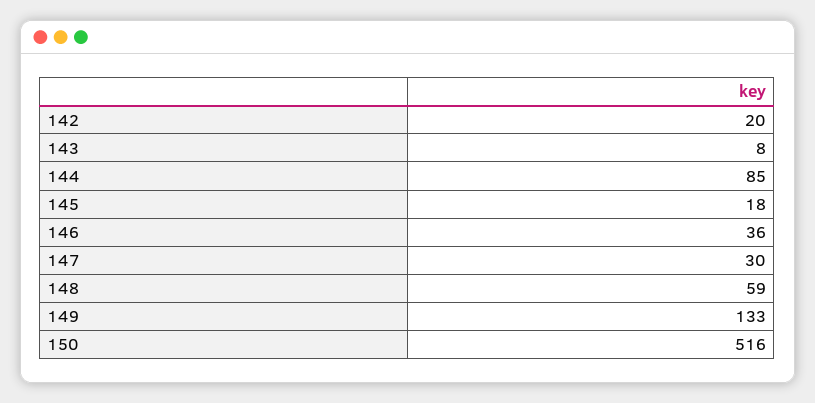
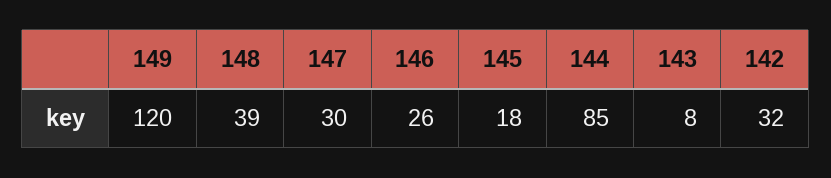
142: 20 -> 32
146: 36 -> 26
148: 59 -> 39
149: 133 -> 120
150: 516 -> none

